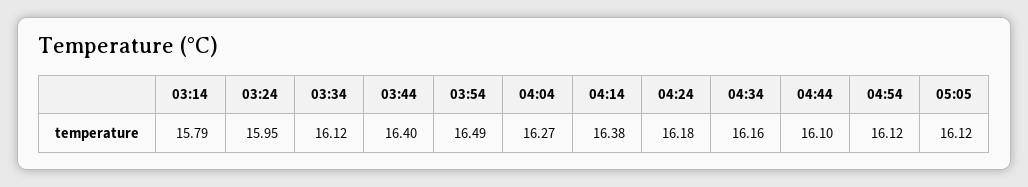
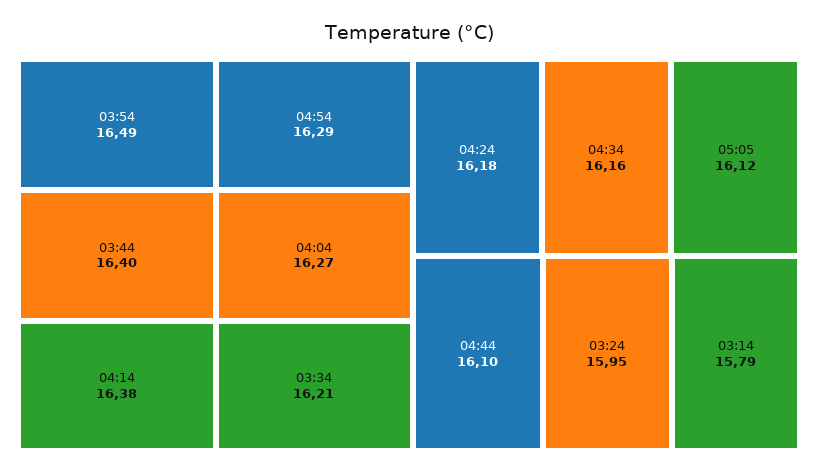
03:34: 16.12 -> 16.21
04:54: 16.12 -> 16.29

